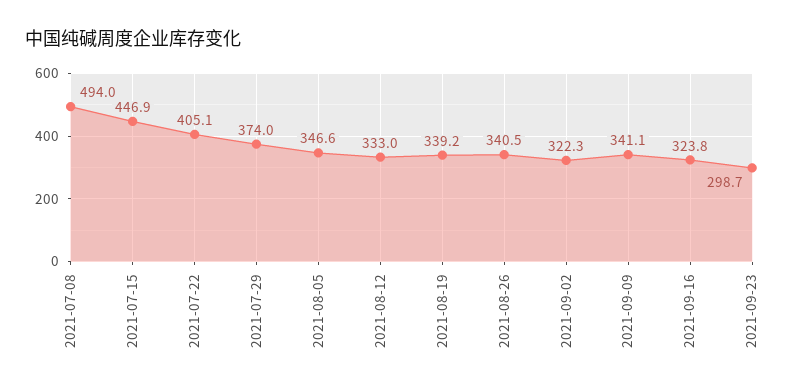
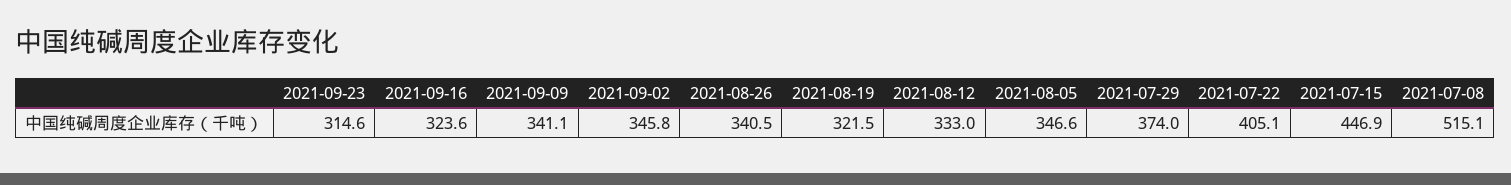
2021-07-08: 494 -> 515.1
2021-08-19: 339.2 -> 321.5
2021-09-02: 322.3 -> 345.8
2021-09-16: 323.8 -> 323.6
2021-09-23: 298.7 -> 314.6

